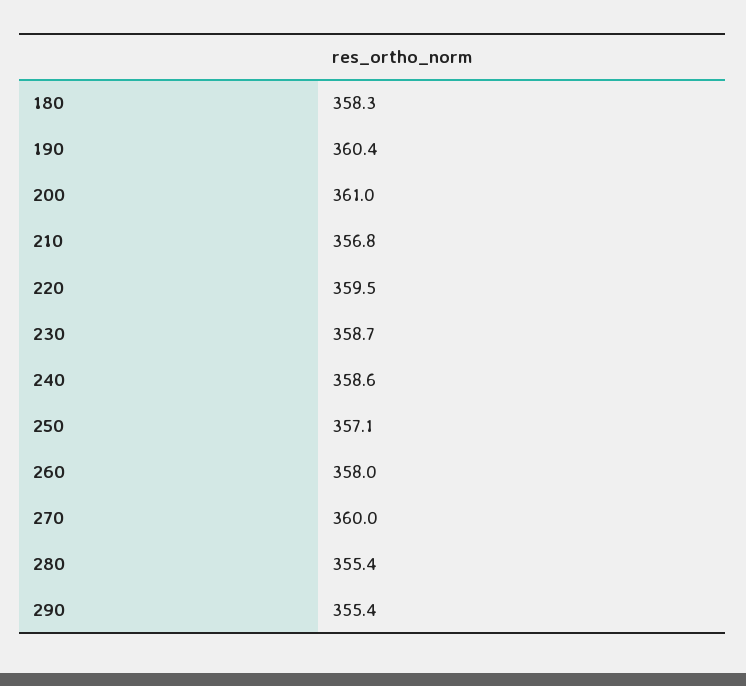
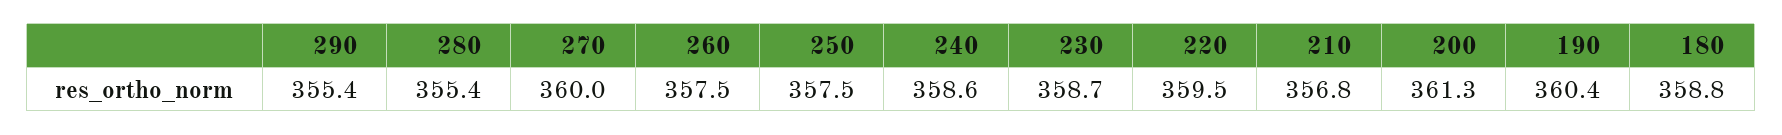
180: 358.3 -> 358.8
200: 361 -> 361.3
250: 357.1 -> 357.5
260: 358 -> 357.5

